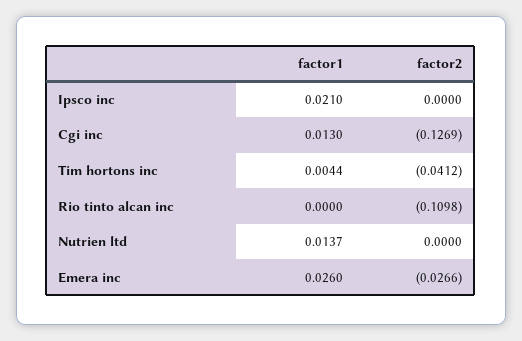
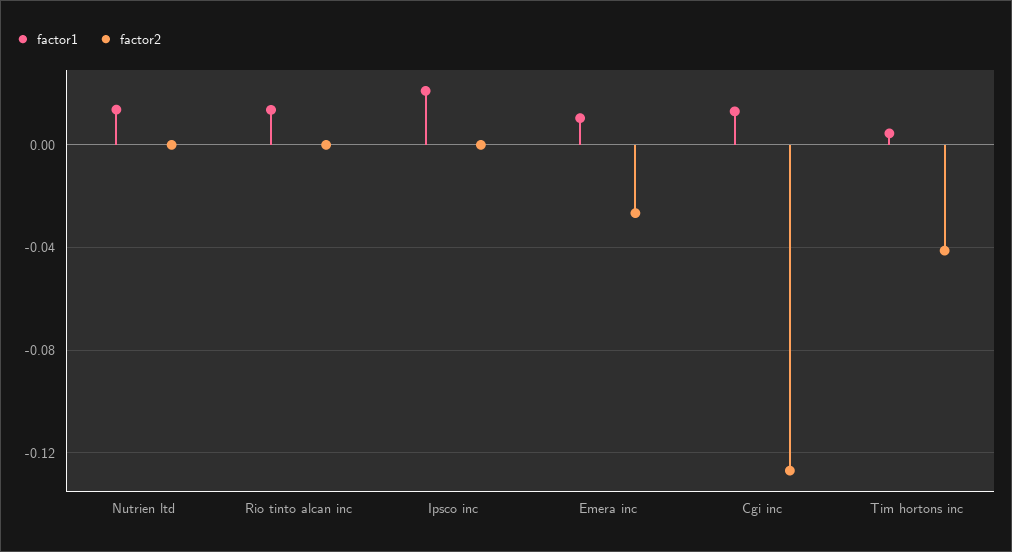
factor1, Rio tinto alcan inc: 0 -> 0.015
factor2, Rio tinto alcan inc: -0.1098 -> 0
factor1, Emera inc: 0.026 -> 0.01

